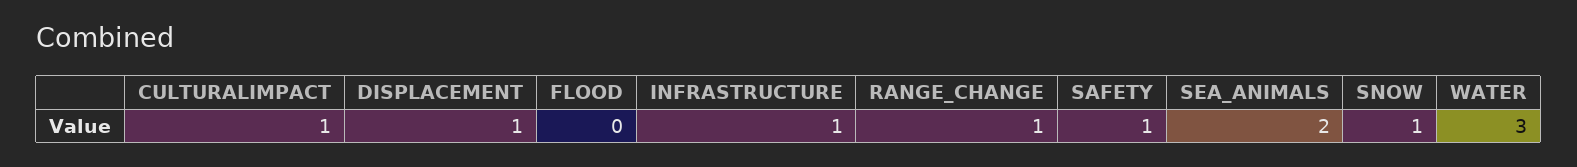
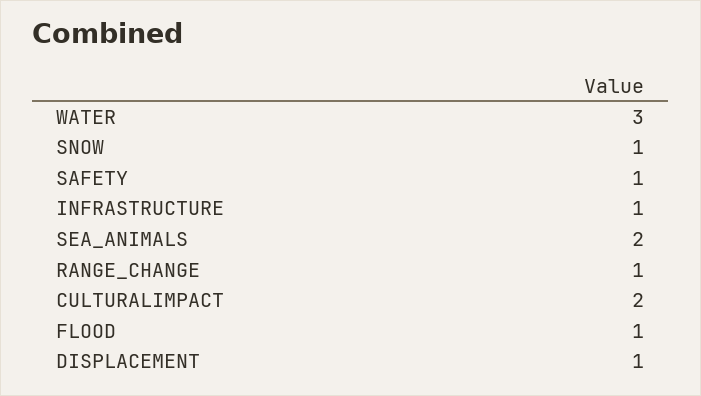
CULTURALIMPACT: 1 -> 2
FLOOD: 0 -> 1

